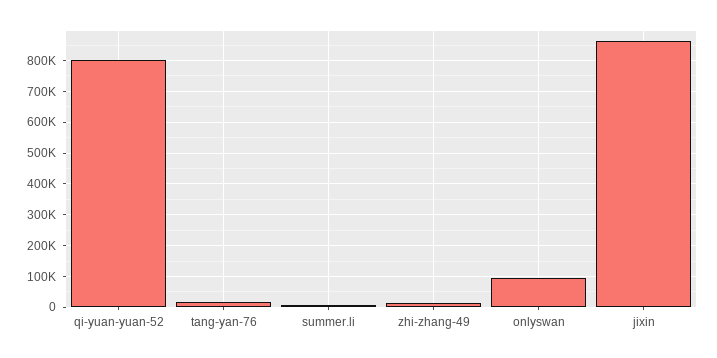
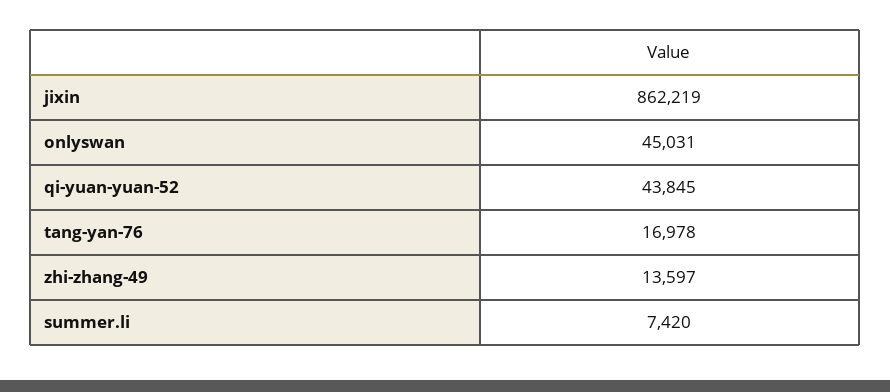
qi-yuan-yuan-52: 800000 -> 43845
onlyswan: 100000 -> 45031

